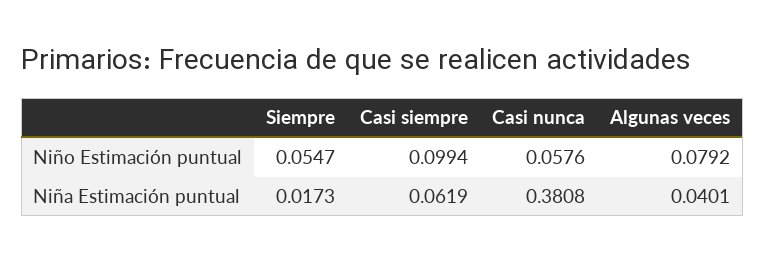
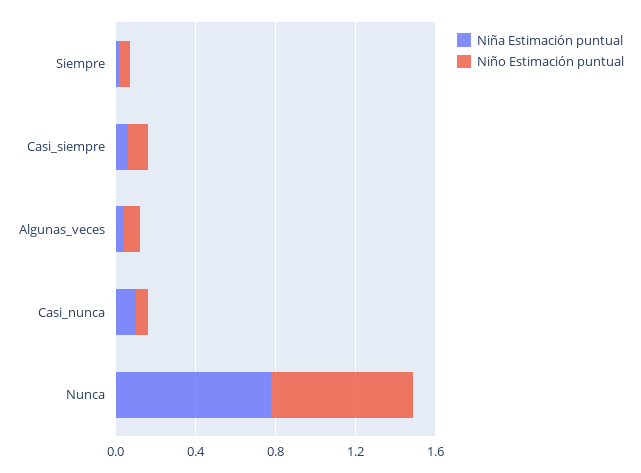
Niña Estimación puntual, Casi nunca: 0.3808 -> 0.1
Niña Estimación puntual, Nunca: none -> 0.8
Niño Estimación puntual, Nunca: none -> 0.7

